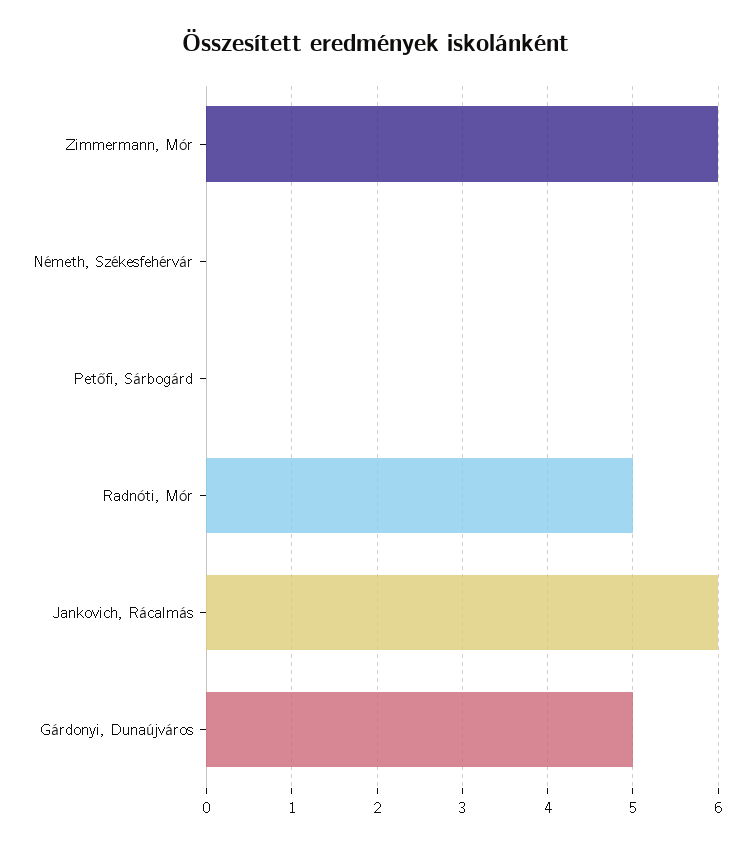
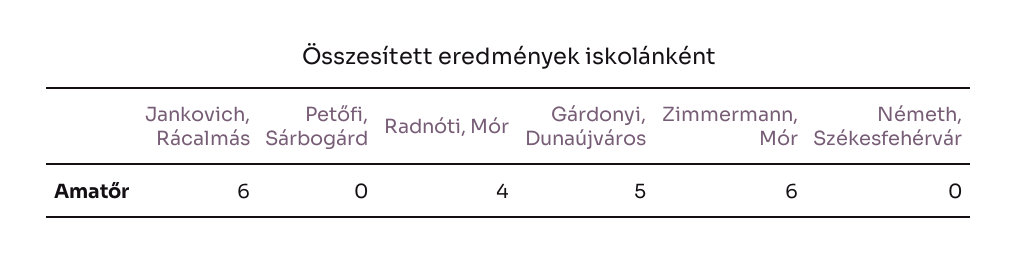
Radnóti, Mór: 5 -> 4

